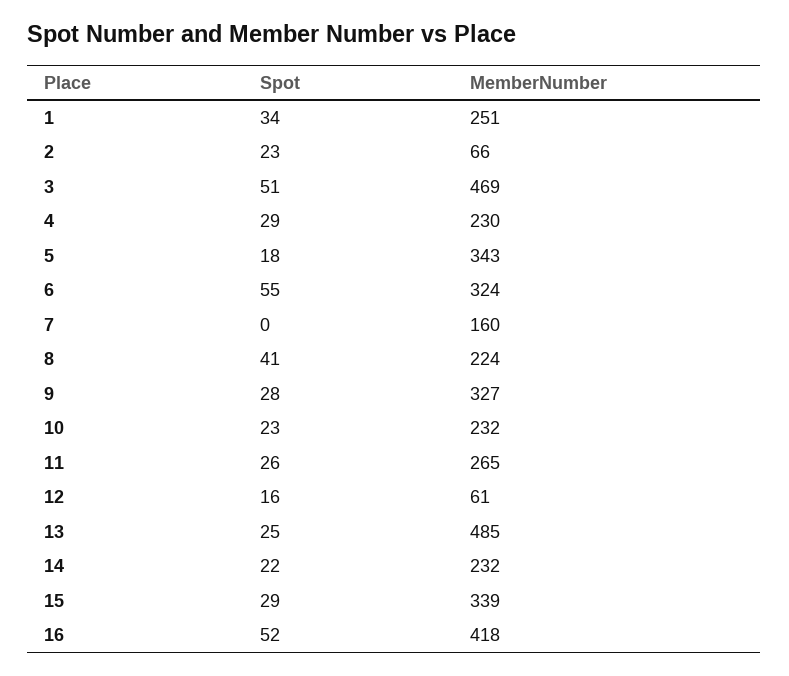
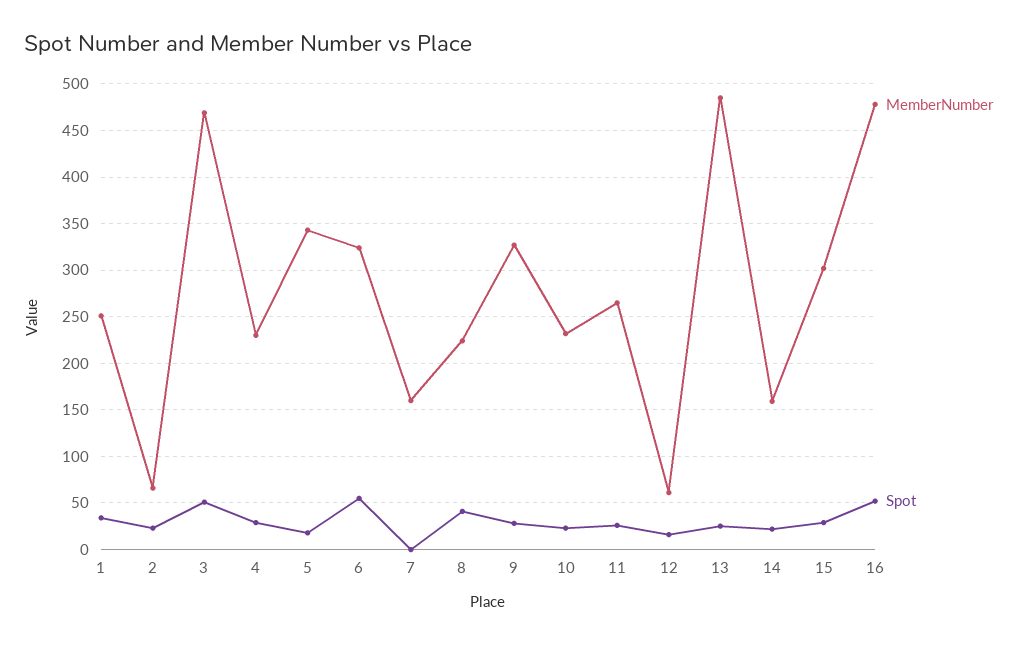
MemberNumber, 14: 232 -> 160
MemberNumber, 15: 339 -> 300
MemberNumber, 16: 418 -> 480

